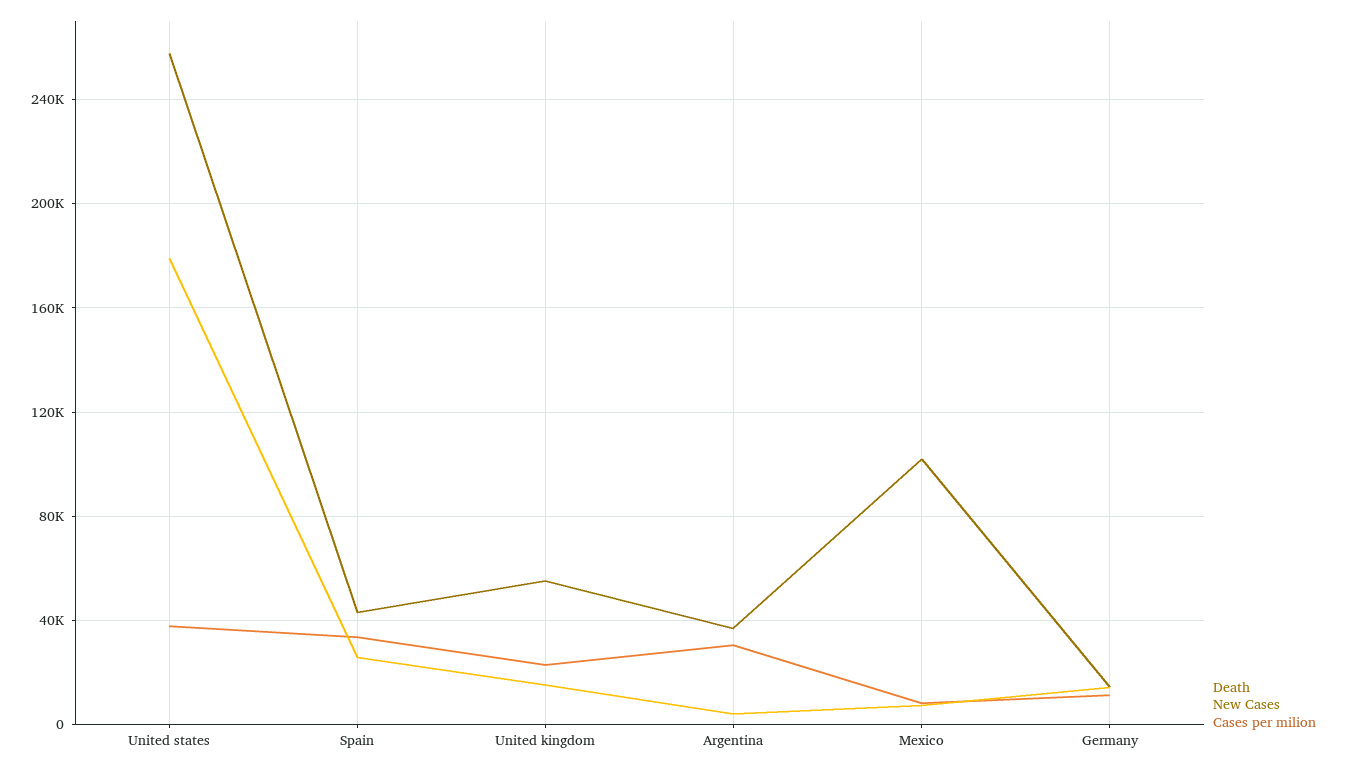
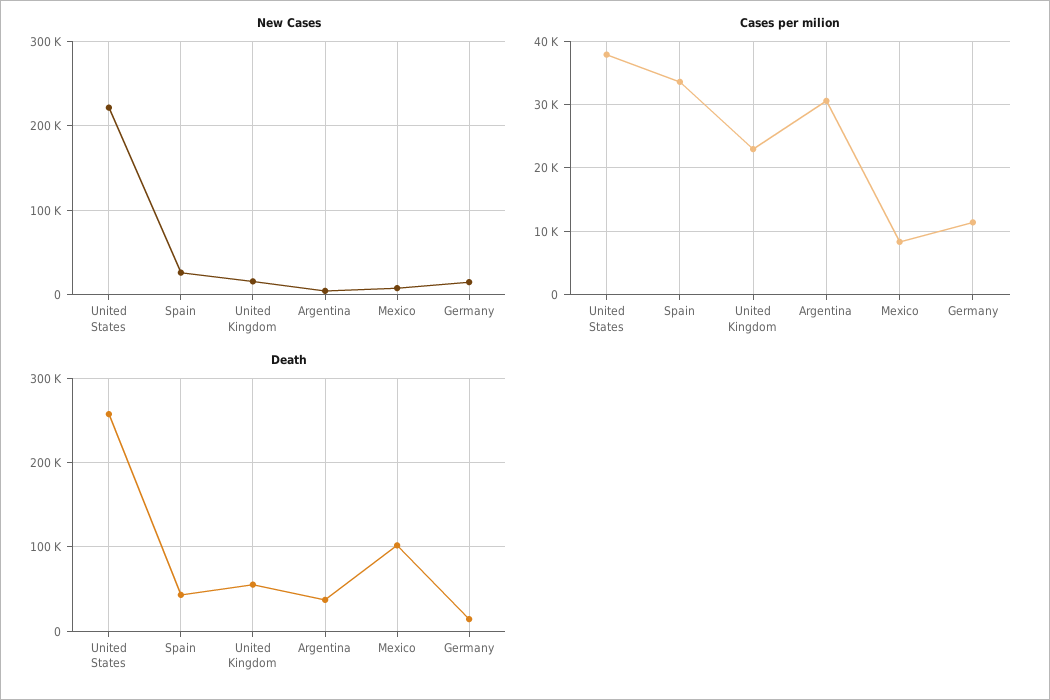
New Cases, United states: 180000 -> 220000

